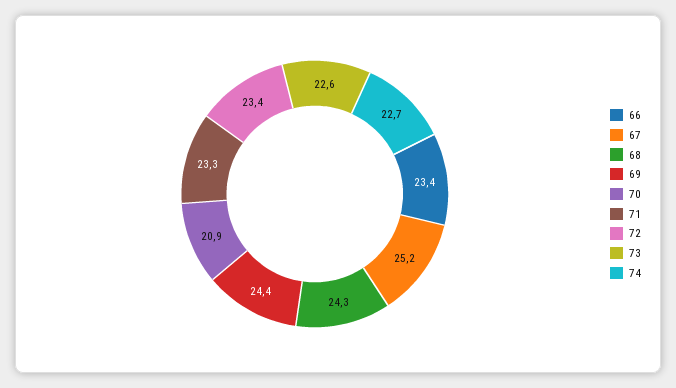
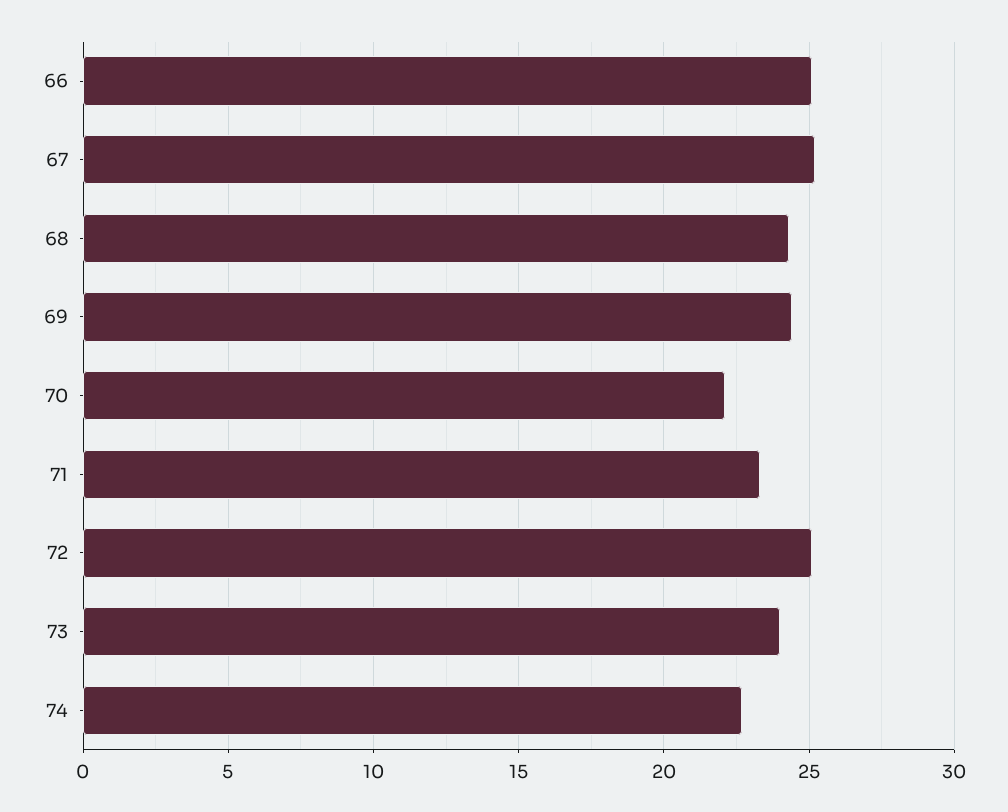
66: 23.4 -> 25
70: 20.9 -> 22
72: 23.4 -> 25
73: 22.6 -> 24

